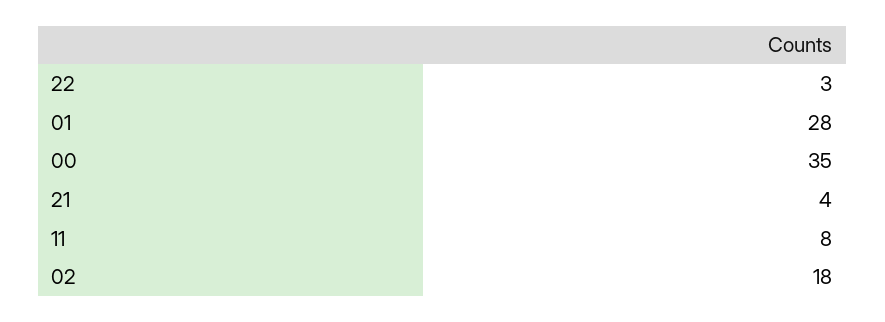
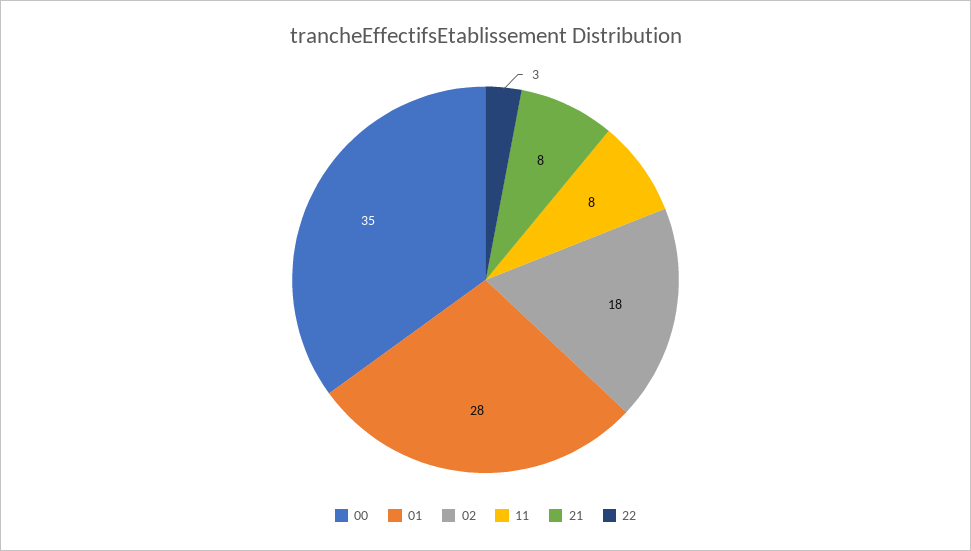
21: 4 -> 8

